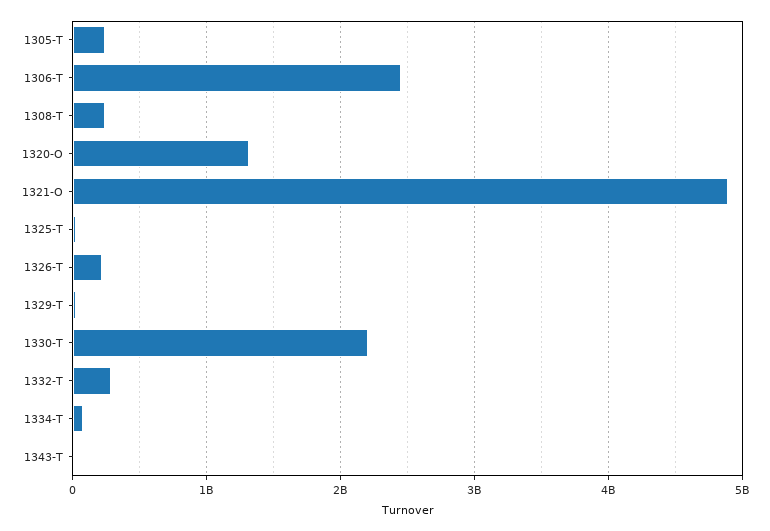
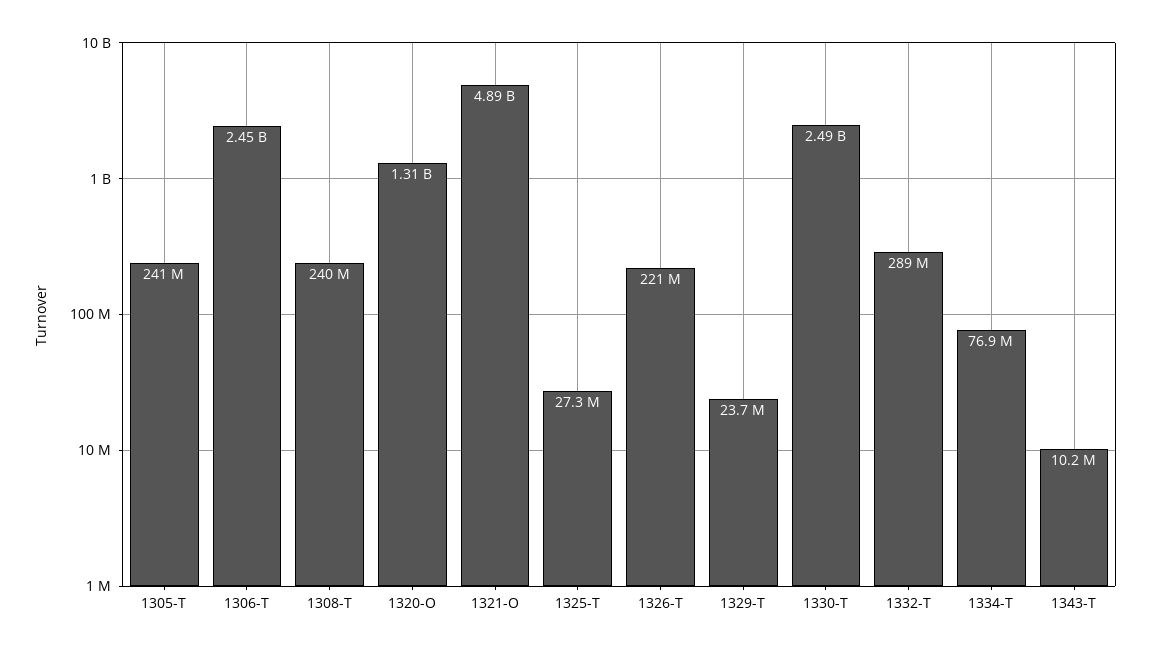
1330-T: 2200000000 -> 2490000000

